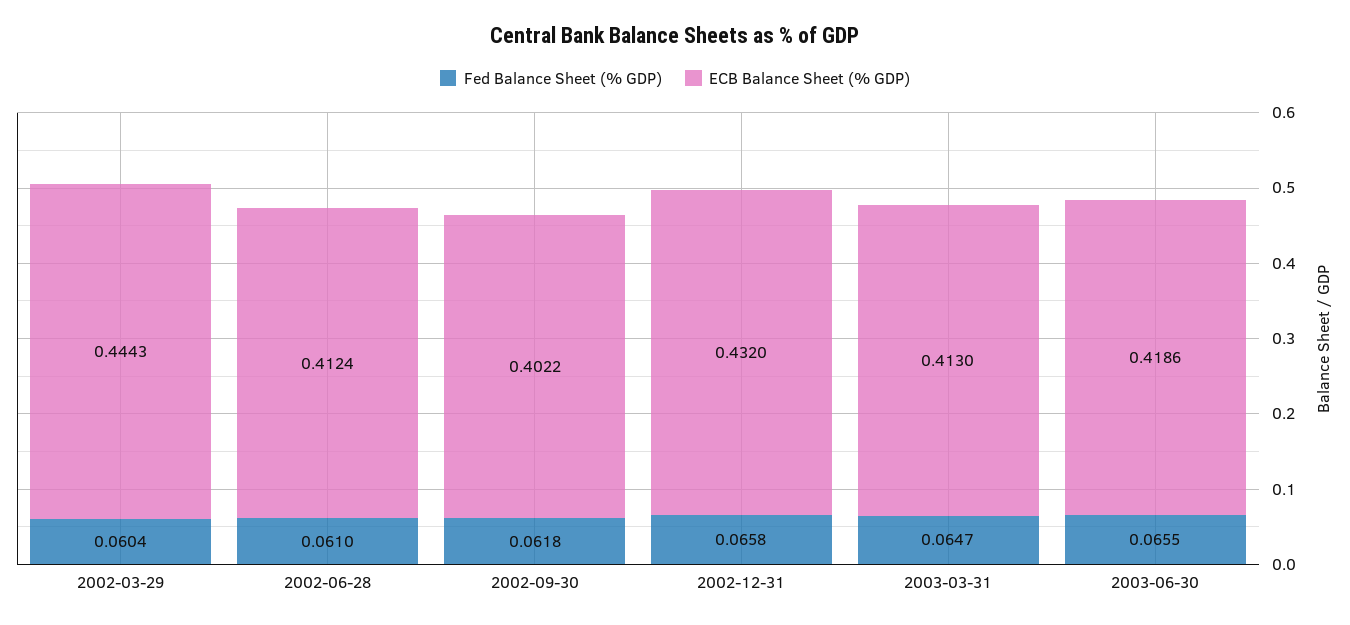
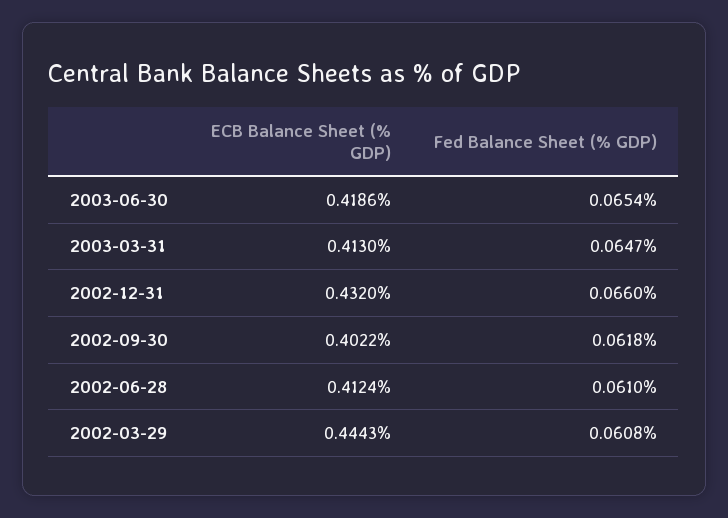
Fed Balance Sheet (% GDP), 2002-03-29: 0.0604 -> 0.0608
Fed Balance Sheet (% GDP), 2002-12-31: 0.0658 -> 0.066
Fed Balance Sheet (% GDP), 2003-06-30: 0.0655 -> 0.0654

